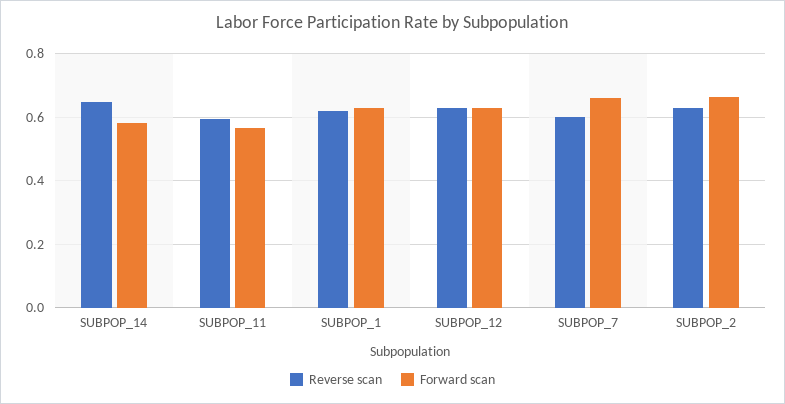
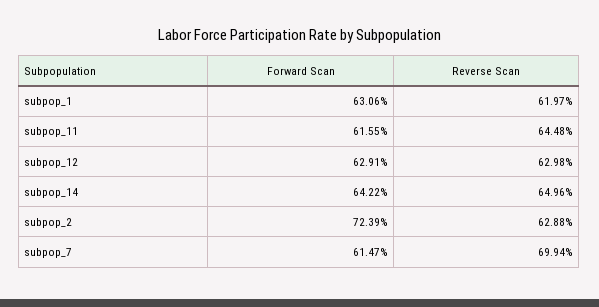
Forward scan, SUBPOP_14: 0.58 -> 0.6422
Reverse scan, SUBPOP_11: 0.6 -> 0.6448
Forward scan, SUBPOP_11: 0.56 -> 0.6155
Reverse scan, SUBPOP_7: 0.6 -> 0.6994
Forward scan, SUBPOP_7: 0.66 -> 0.6147
Forward scan, SUBPOP_2: 0.66 -> 0.7239

